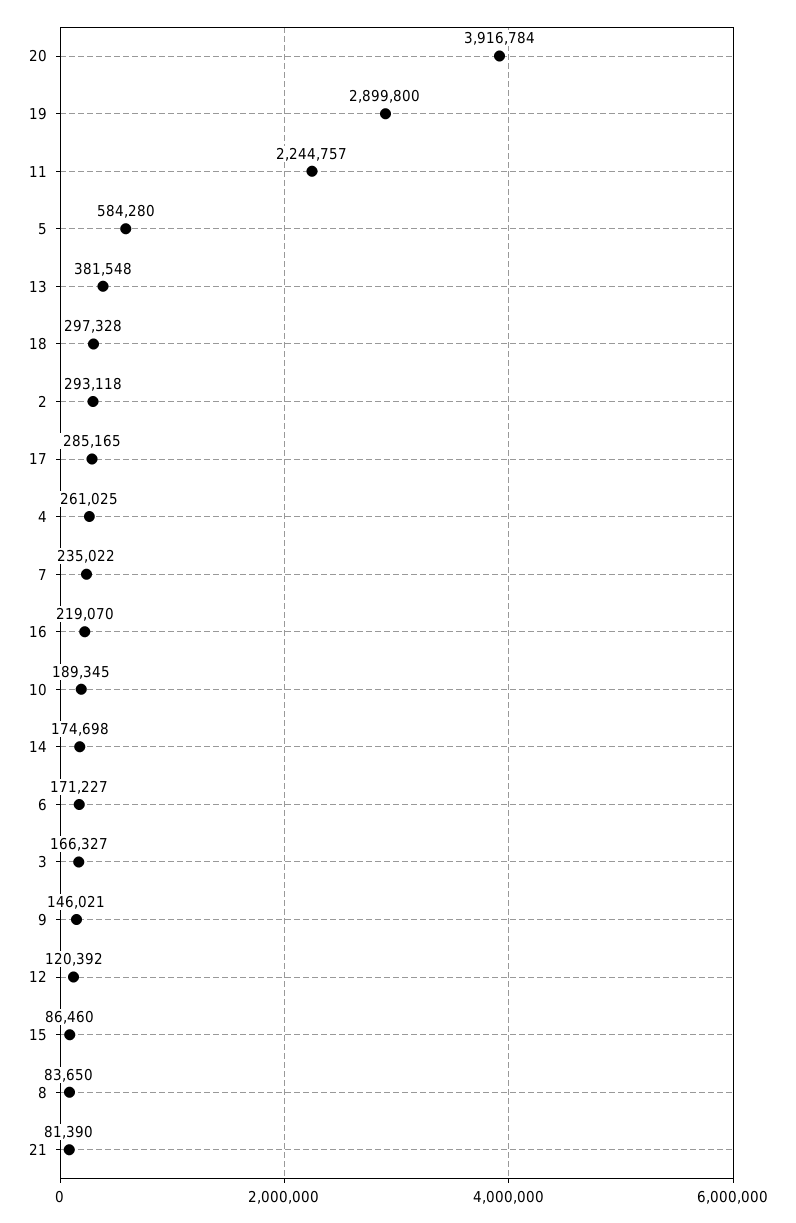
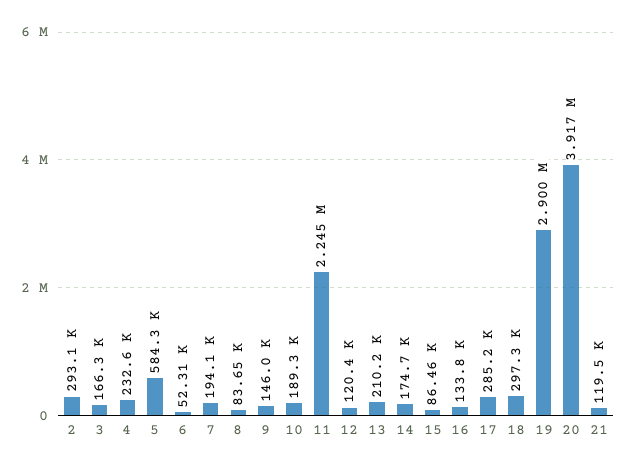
13: 381548 -> 210200
4: 261025 -> 232600
7: 235022 -> 194100
16: 219070 -> 133800
6: 171227 -> 52310
21: 81390 -> 119500

